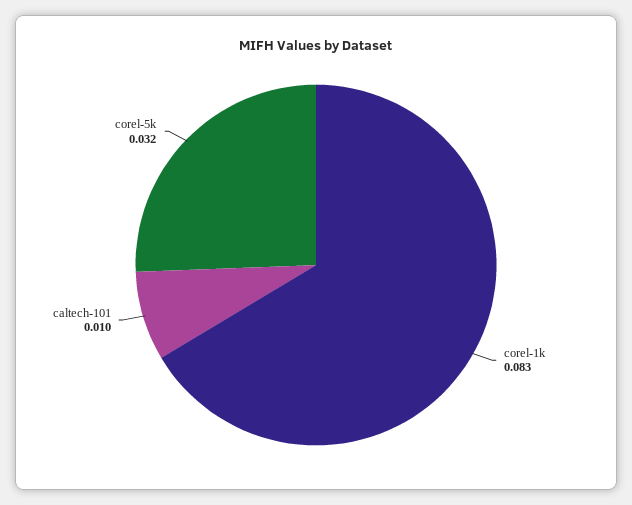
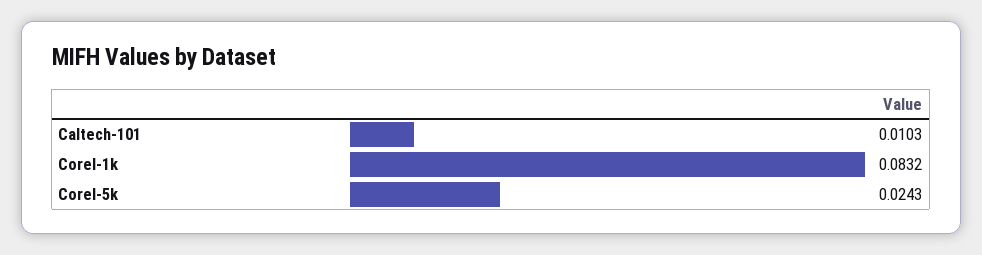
corel-5k: 0.032 -> 0.0243

